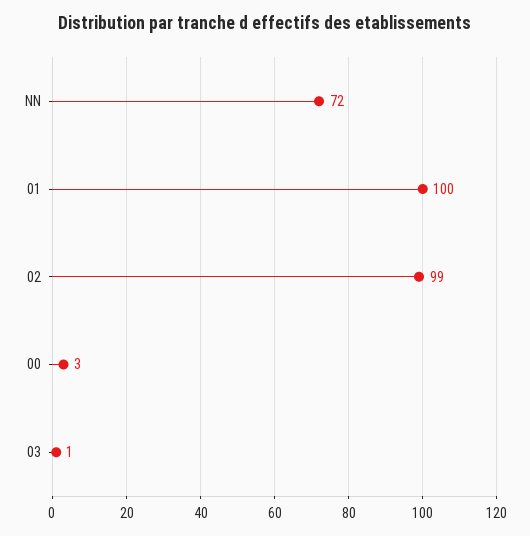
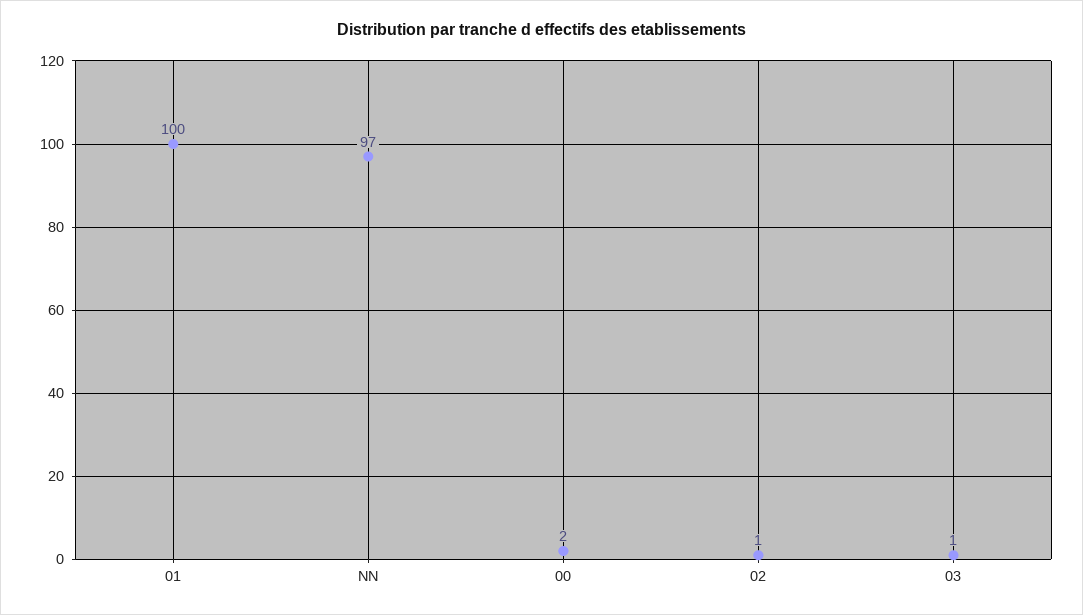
NN: 72 -> 97
02: 99 -> 1
00: 3 -> 2

